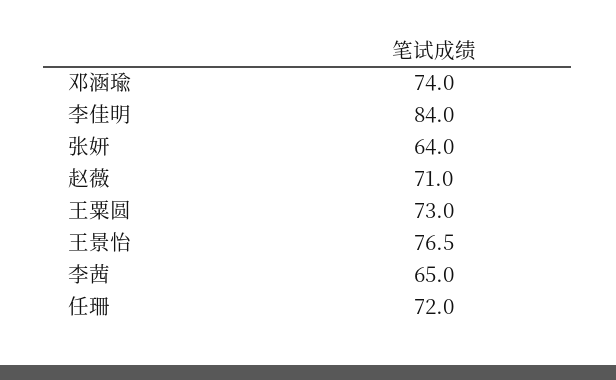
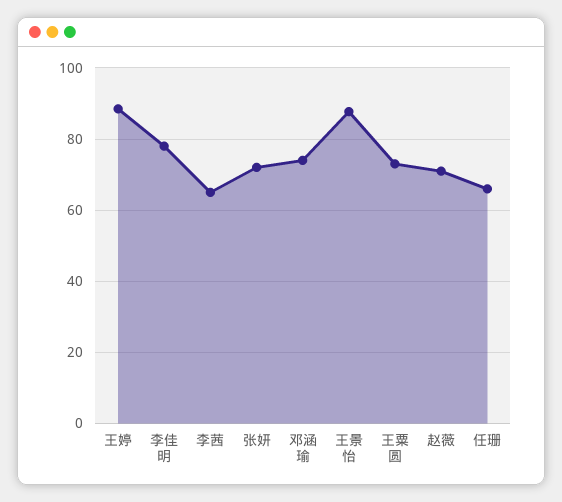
李佳明: 84 -> 78
张妍: 64 -> 72
王景怡: 76.5 -> 88
任珊: 72 -> 66
王婷: none -> 88

